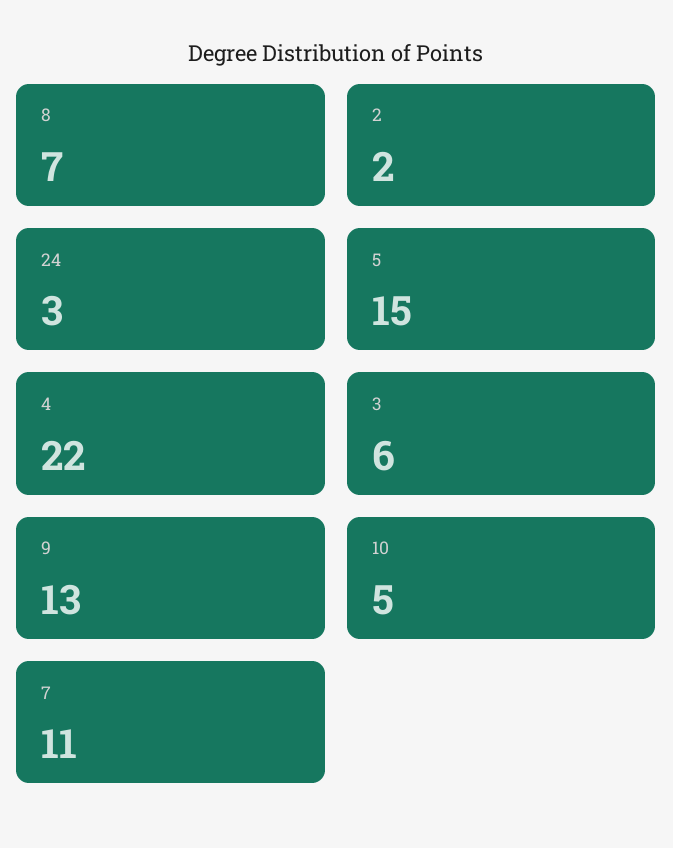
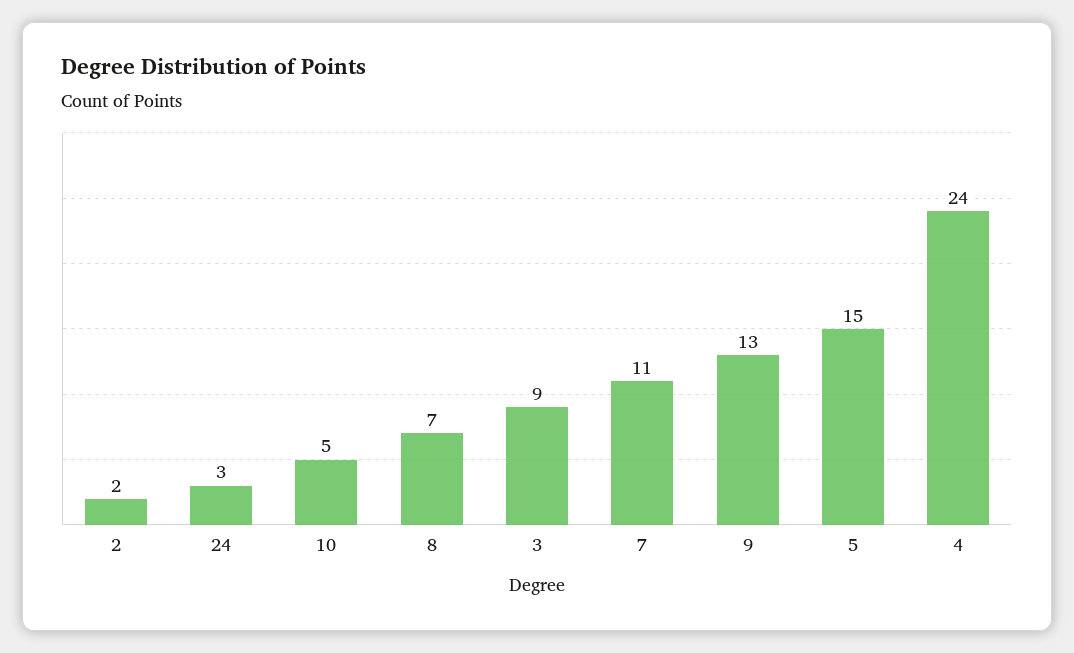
4: 22 -> 24
3: 6 -> 9

